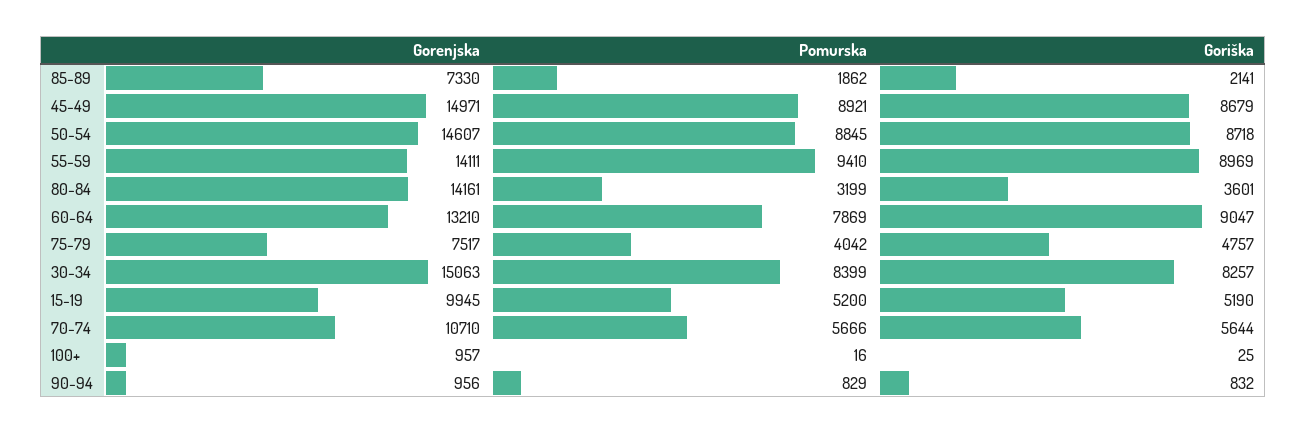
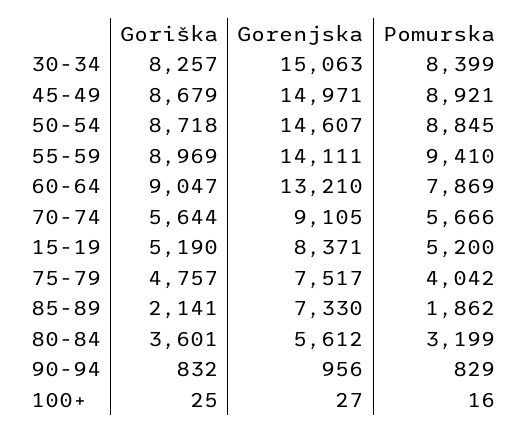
Gorenjska, 80-84: 14161 -> 5612
Gorenjska, 15-19: 9945 -> 8371
Gorenjska, 70-74: 10710 -> 9105
Gorenjska, 100+: 957 -> 27

